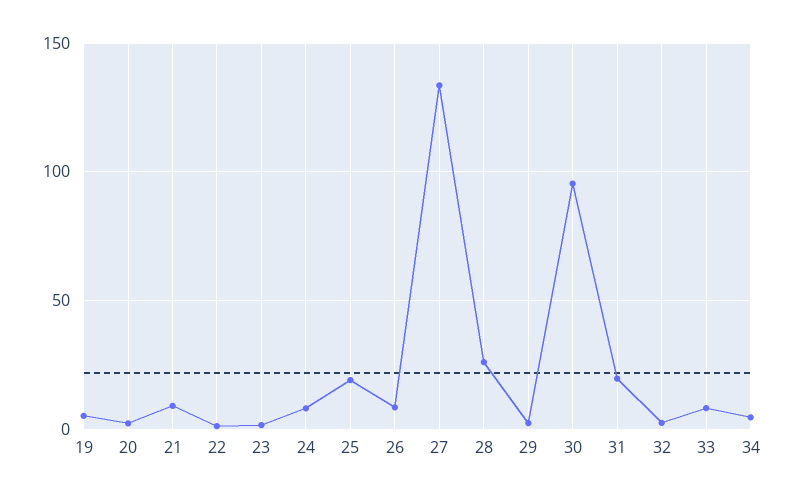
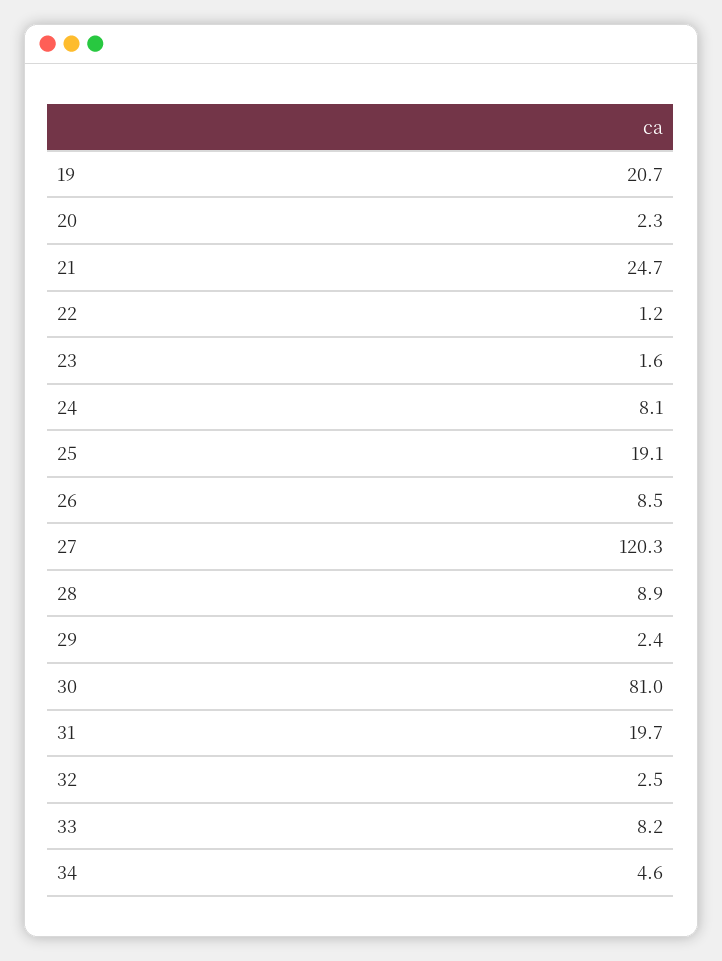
19: 5 -> 20.7
21: 10 -> 24.7
27: 135 -> 120.3
28: 25 -> 8.9
30: 95 -> 81

